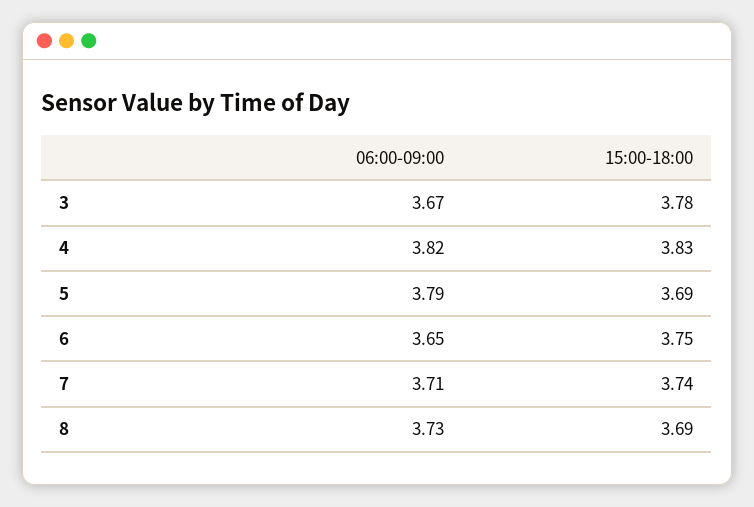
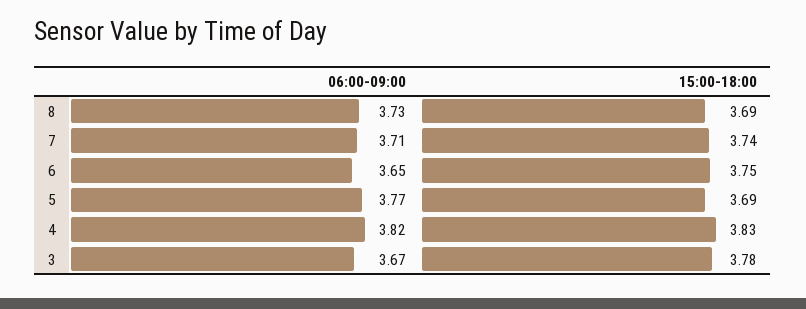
06:00-09:00, 5: 3.79 -> 3.77

